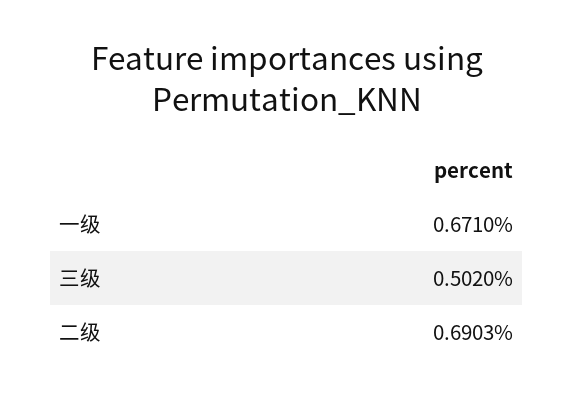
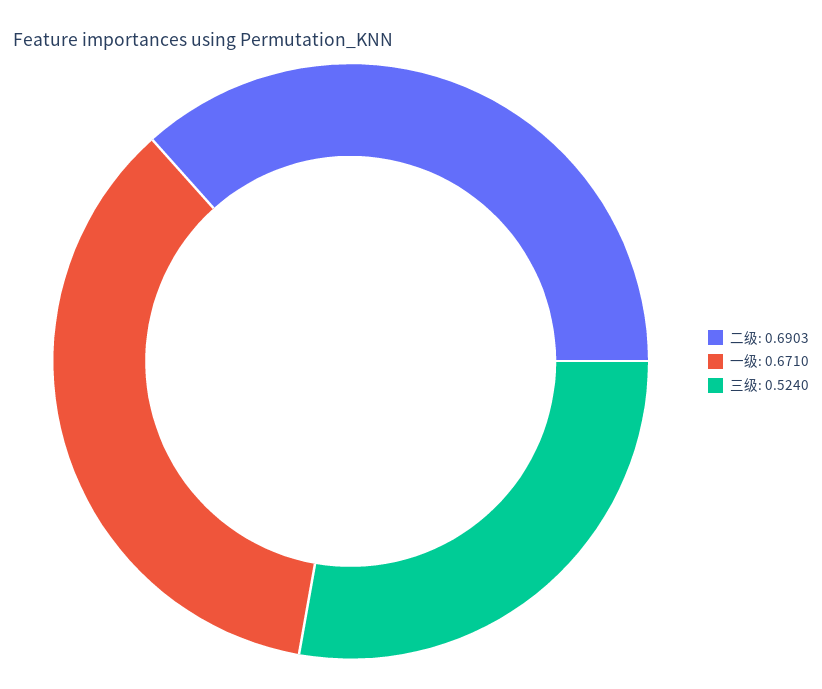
三级: 0.502 -> 0.524

